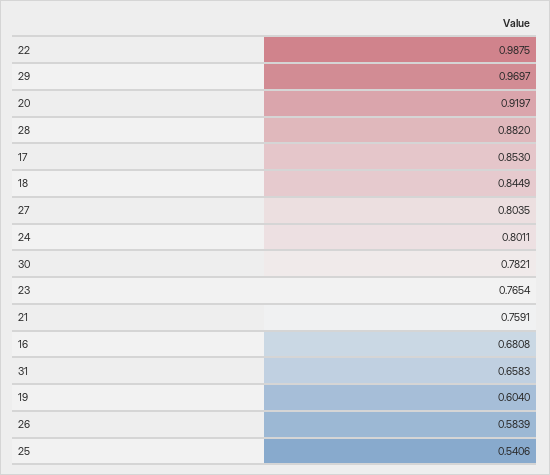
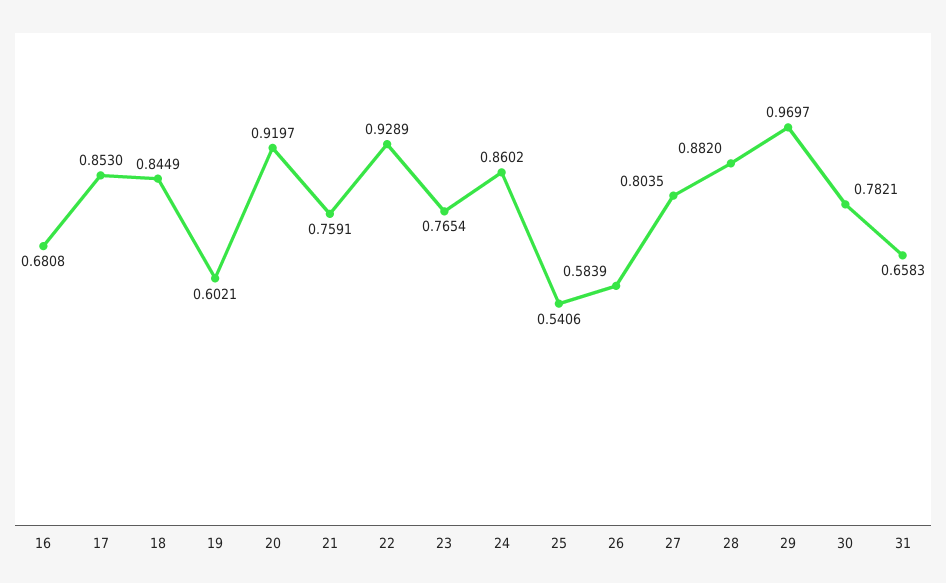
22: 0.9875 -> 0.9289
24: 0.8011 -> 0.8602
19: 0.604 -> 0.6021

